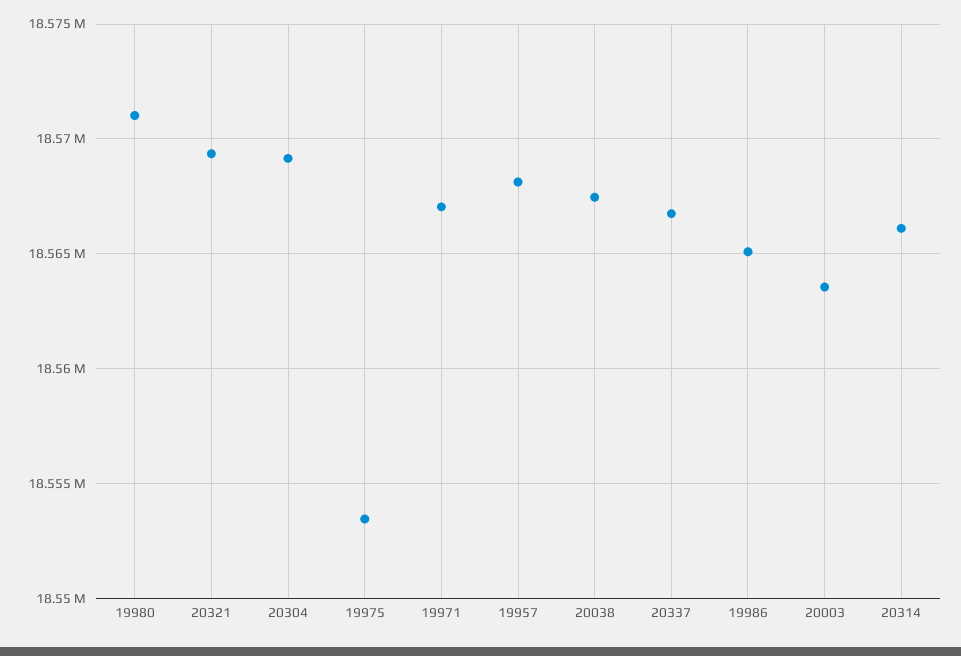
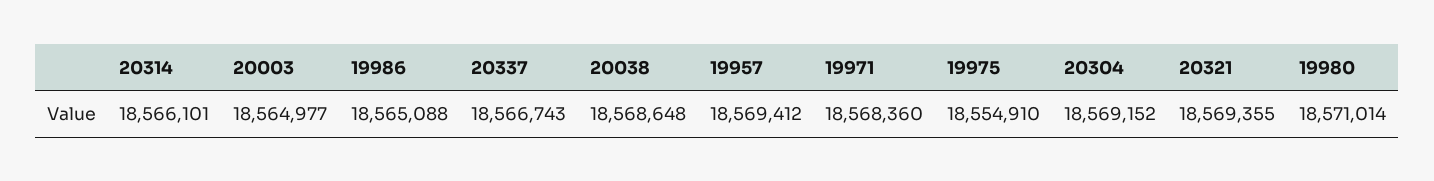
19975: 18553500 -> 18554910
19971: 18567000 -> 18568360
19957: 18568000 -> 18569412
20038: 18567500 -> 18568648
20003: 18563500 -> 18564977

